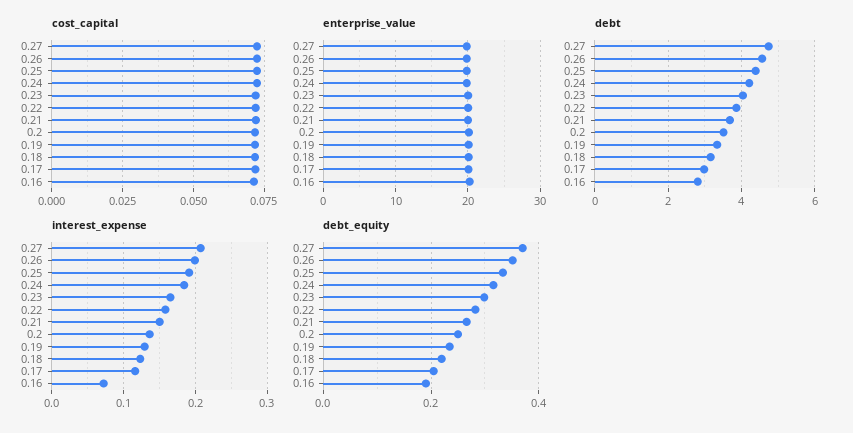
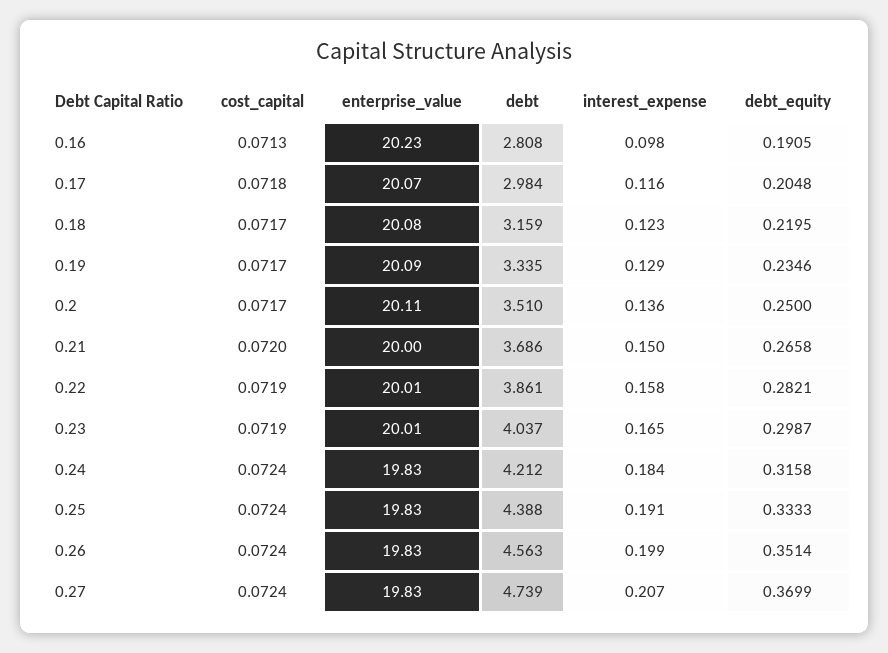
interest_expense, 0.16: 0.07 -> 0.098

